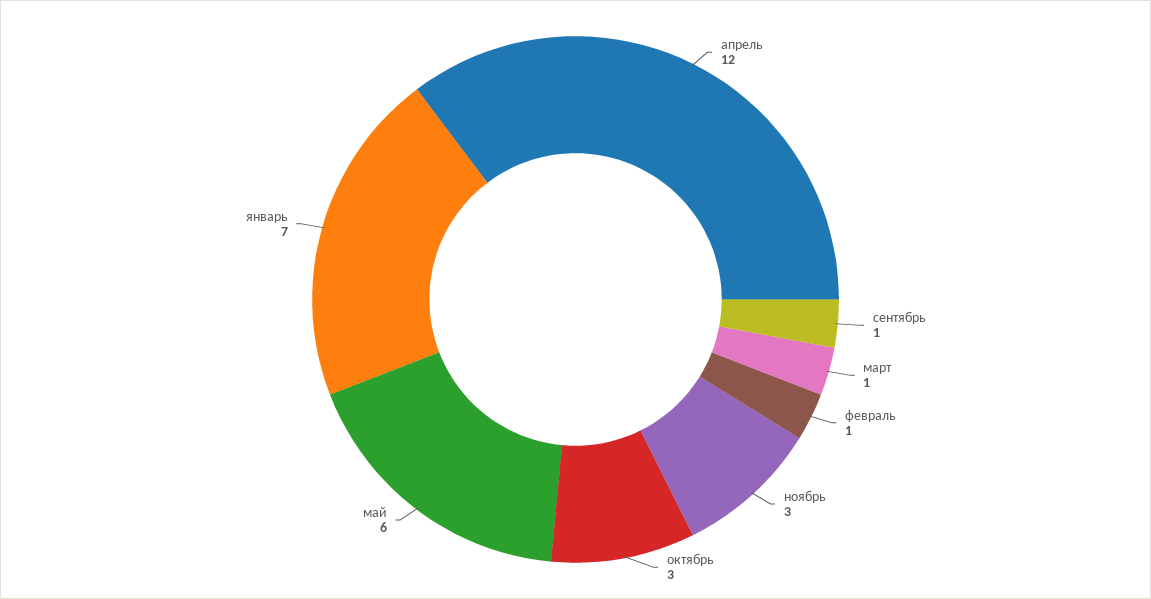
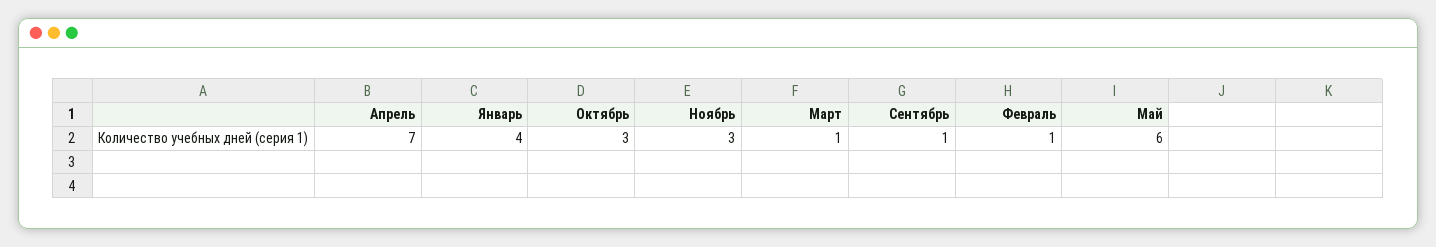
апрель: 12 -> 7
январь: 7 -> 4

